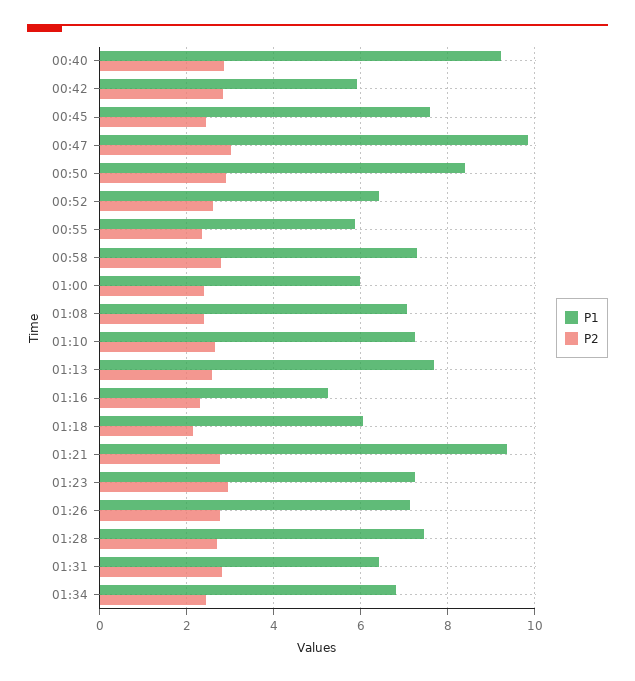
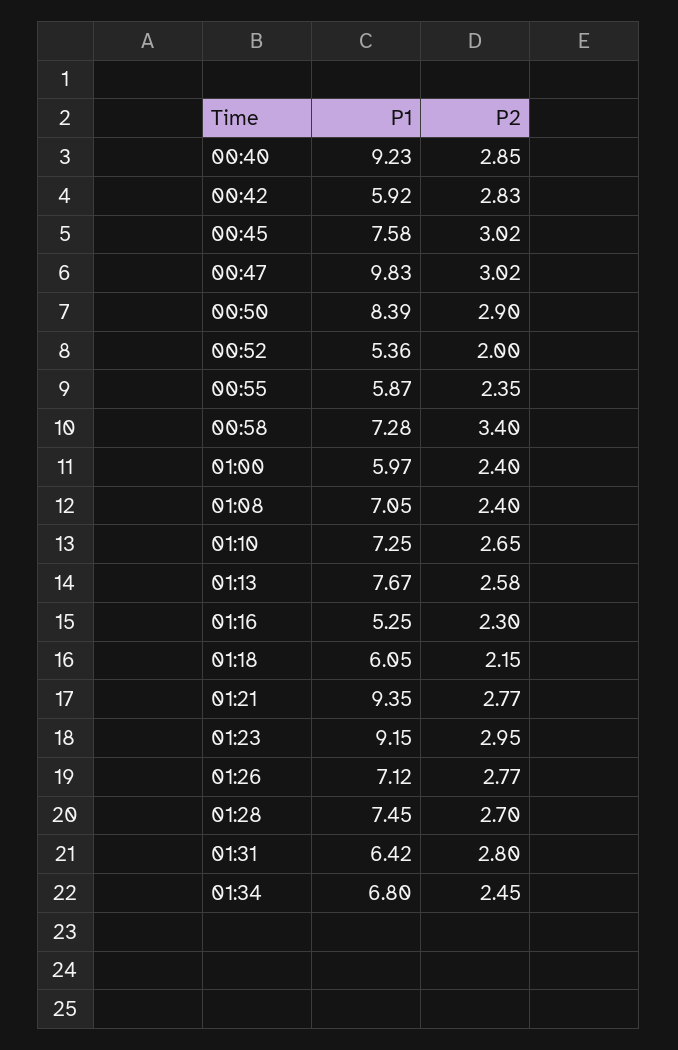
P2, 00:45: 2.4 -> 3.02
P1, 00:52: 6.4 -> 5.36
P2, 00:52: 2.6 -> 2
P2, 00:58: 2.8 -> 3.4
P1, 01:23: 7.2 -> 9.15

